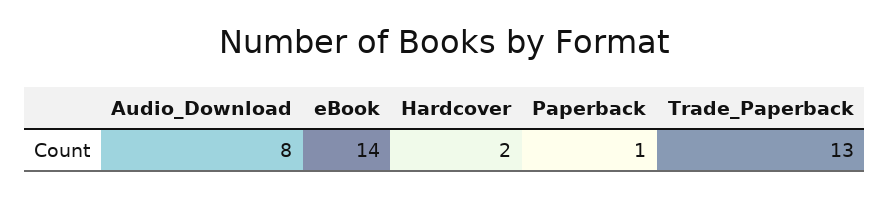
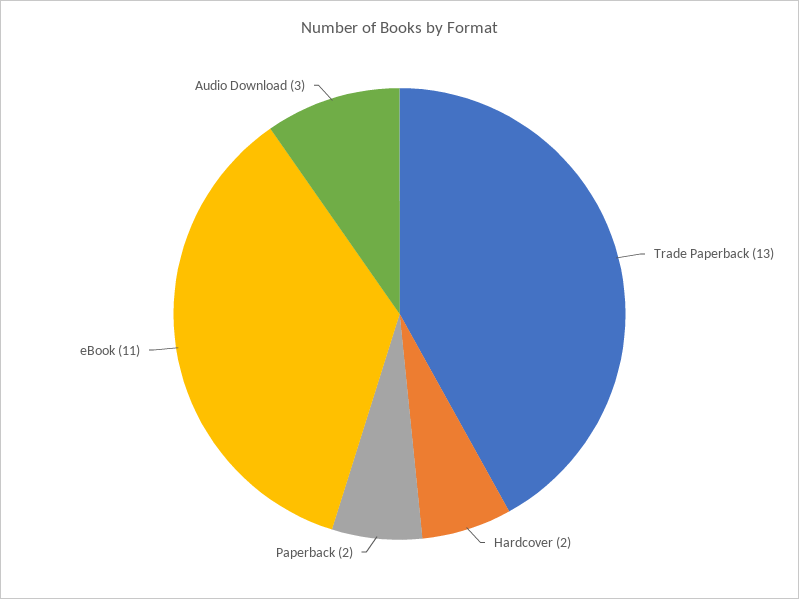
Audio_Download: 8 -> 3
eBook: 14 -> 11
Paperback: 1 -> 2

